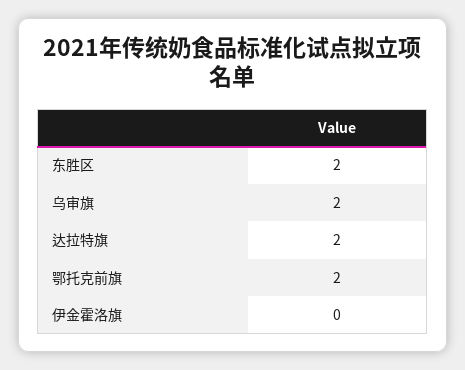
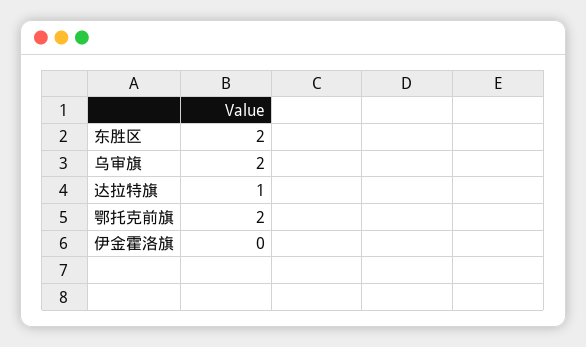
达拉特旗: 2 -> 1

